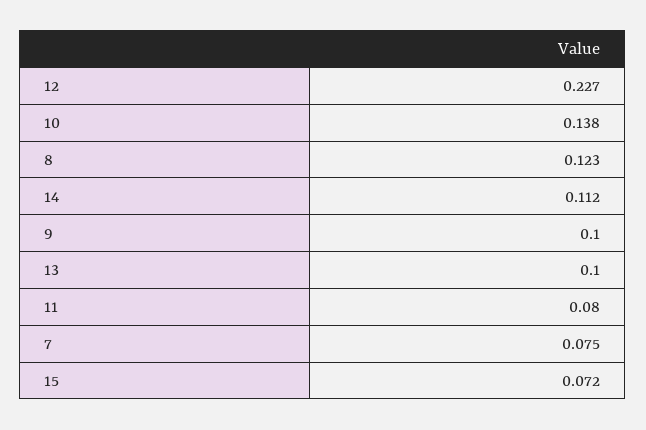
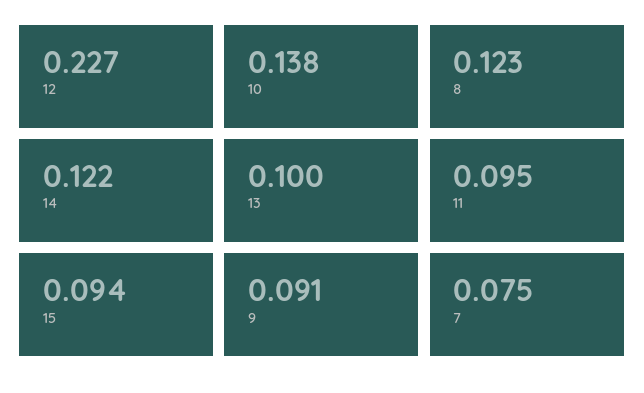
14: 0.112 -> 0.122
9: 0.1 -> 0.091
11: 0.08 -> 0.095
15: 0.072 -> 0.094

